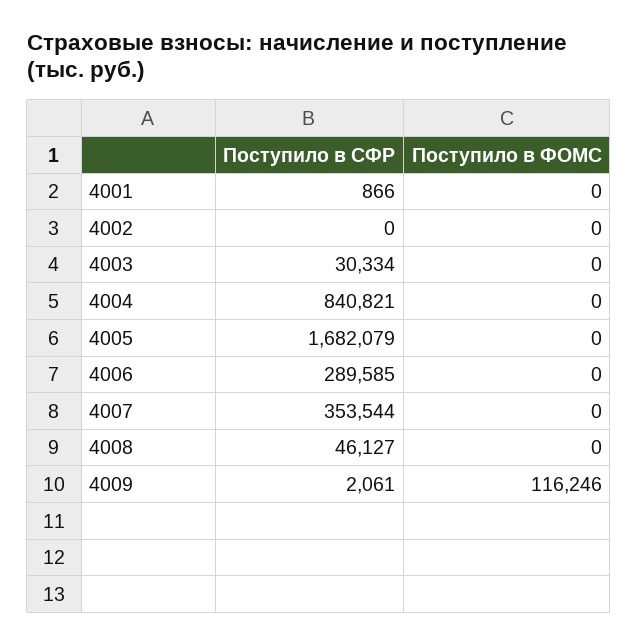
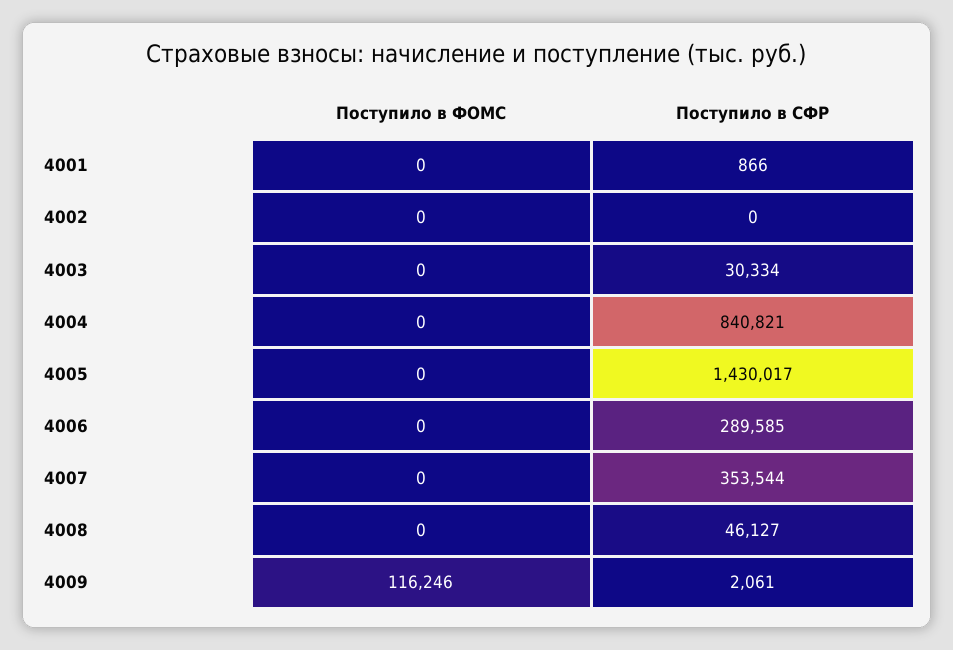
Поступило в СФР, 4005: 1682079 -> 1430017

